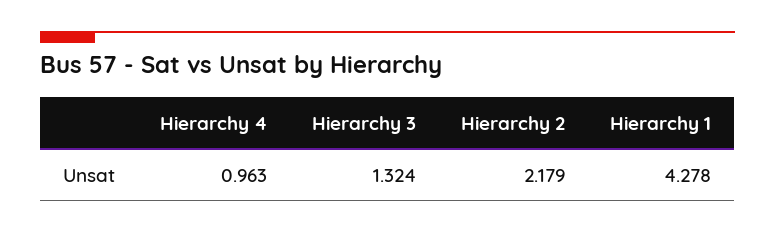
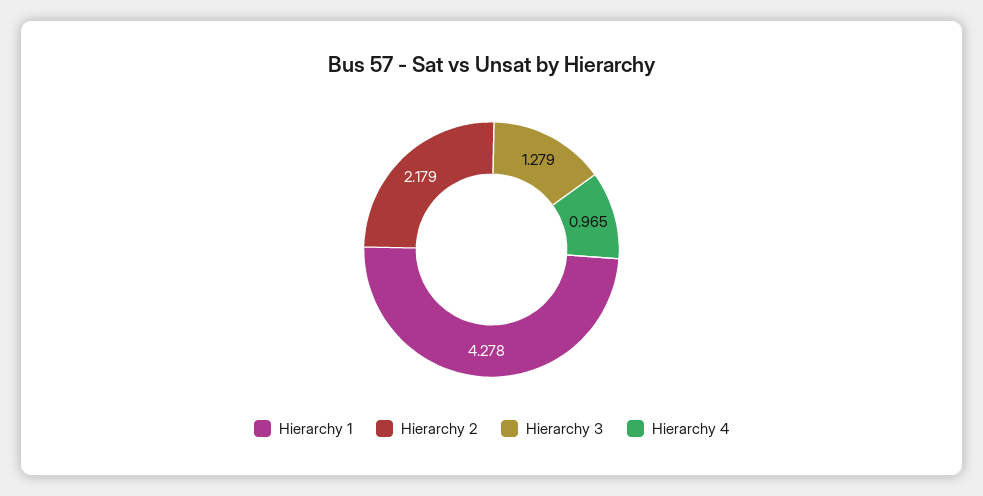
Hierarchy 4: 0.963 -> 0.965
Hierarchy 3: 1.324 -> 1.279

